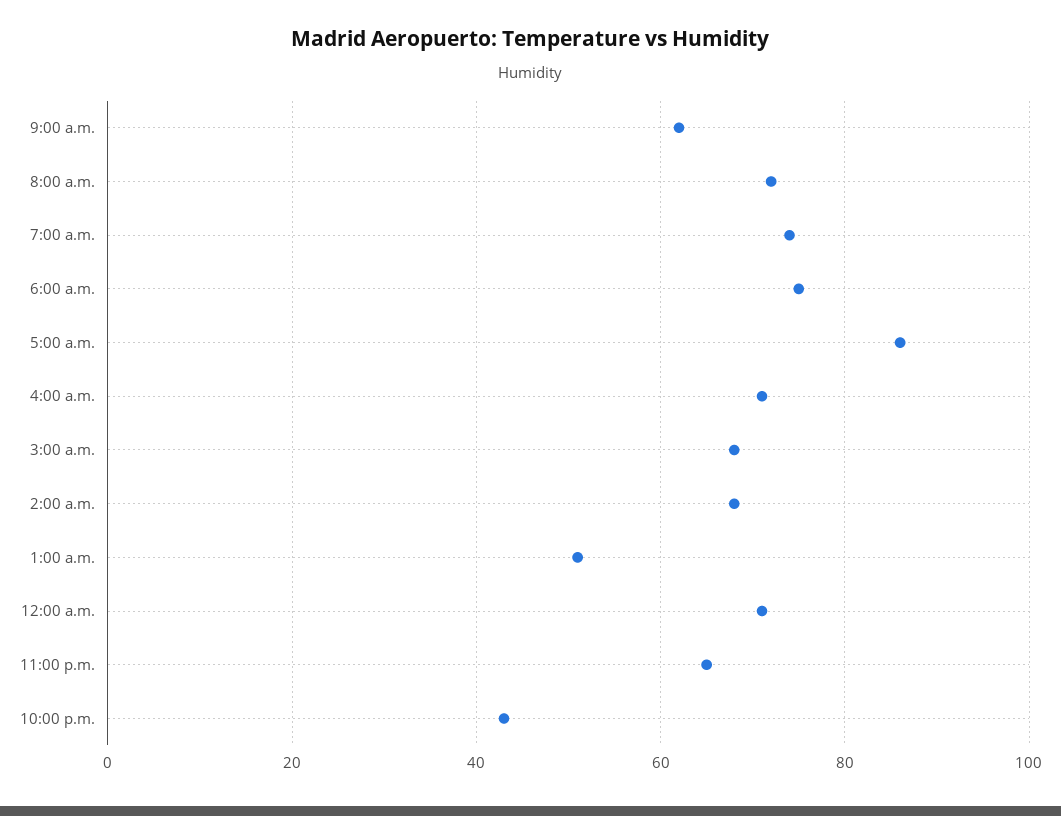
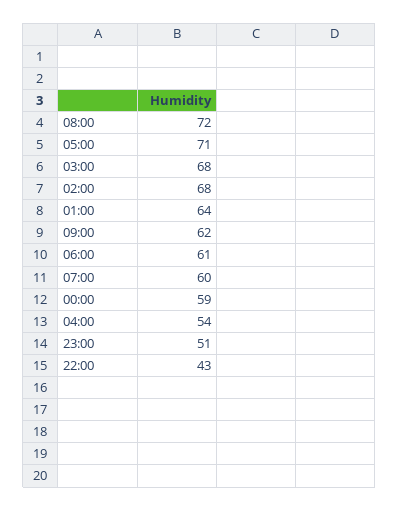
7:00 a.m.: 75 -> 60
6:00 a.m.: 75 -> 61
5:00 a.m.: 85 -> 71
4:00 a.m.: 70 -> 54
1:00 a.m.: 50 -> 64
12:00 a.m.: 70 -> 59
11:00 p.m.: 65 -> 51

